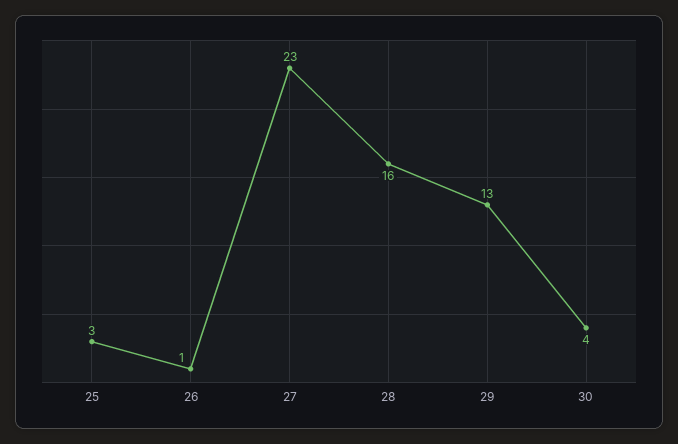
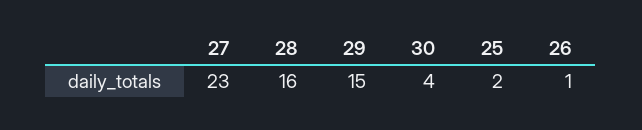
25: 3 -> 2
29: 13 -> 15

